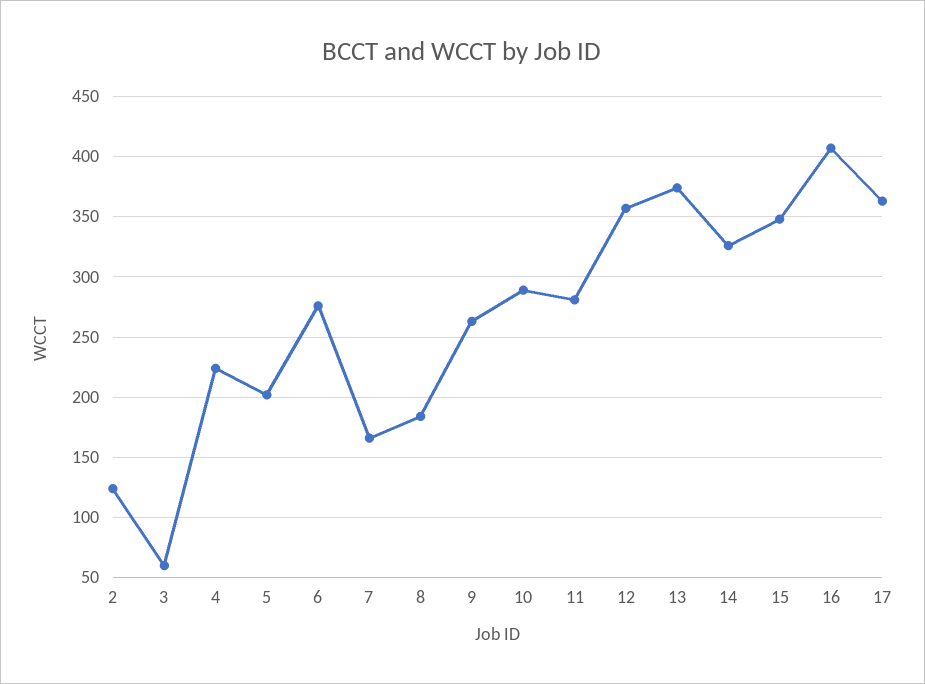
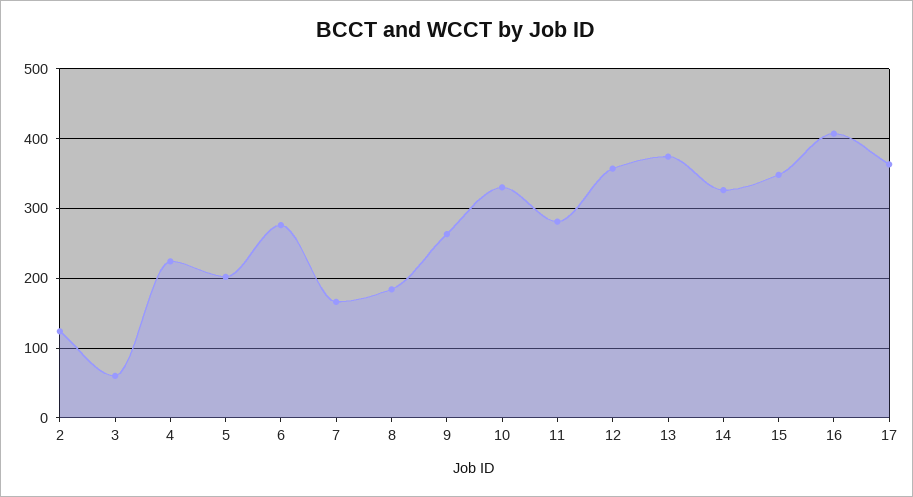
10: 290 -> 330

